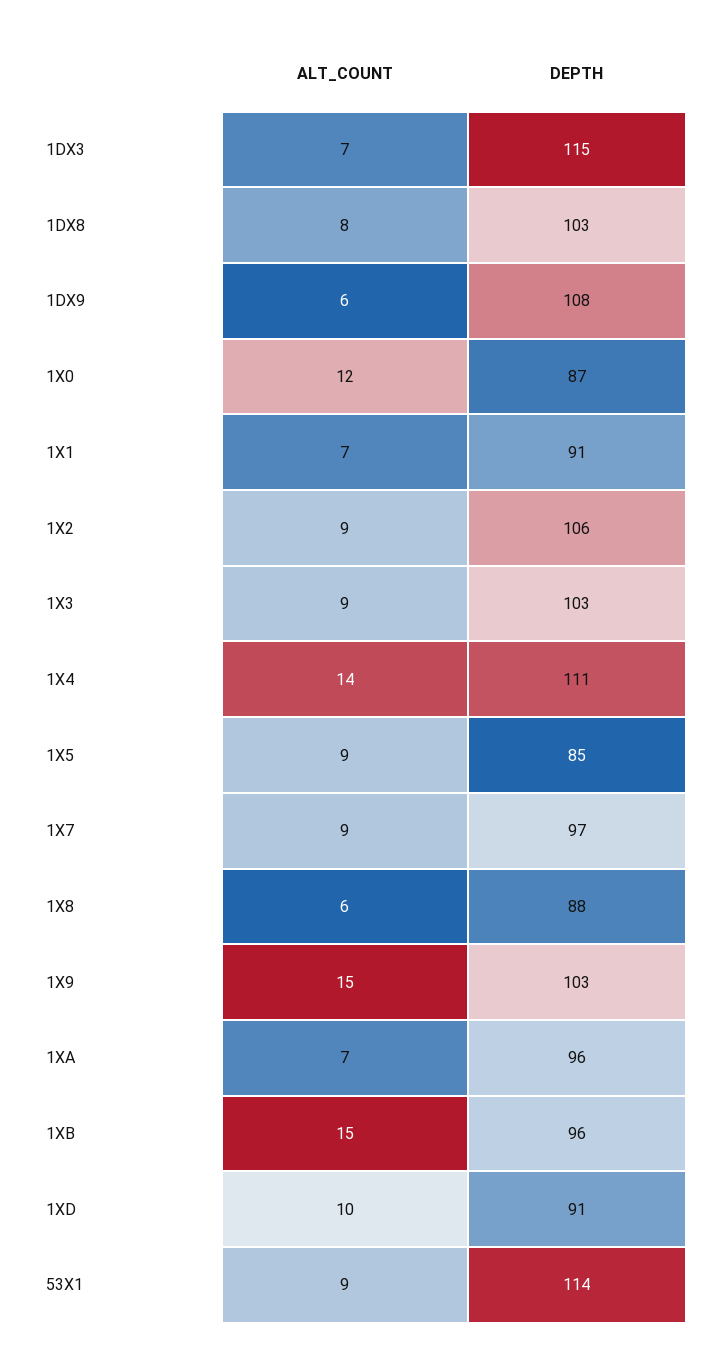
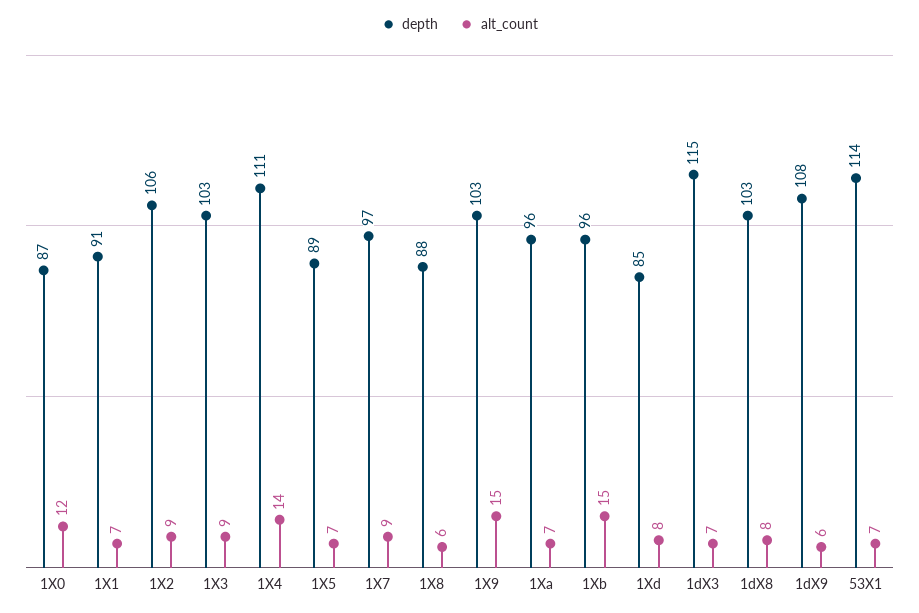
ALT_COUNT, 1X5: 9 -> 7
DEPTH, 1X5: 85 -> 89
ALT_COUNT, 1XD: 10 -> 8
DEPTH, 1XD: 91 -> 85
ALT_COUNT, 53X1: 9 -> 7

